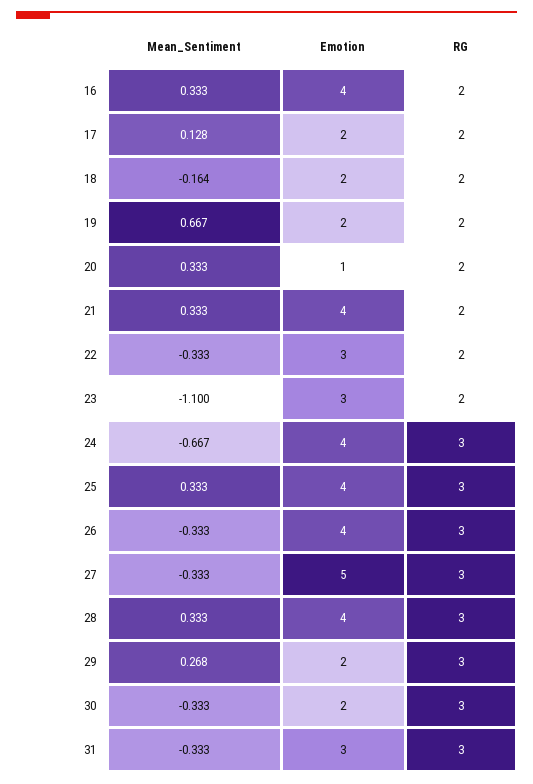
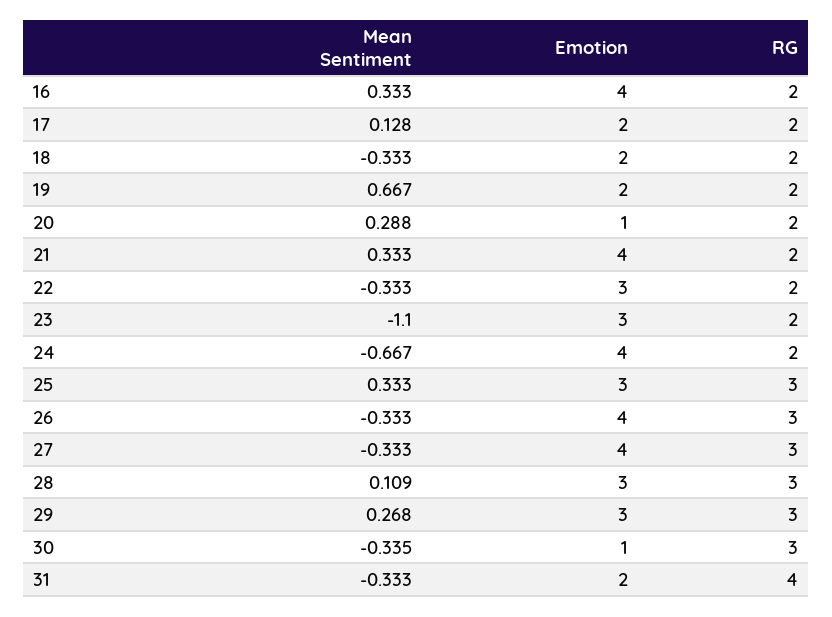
Mean_Sentiment, 18: -0.164 -> -0.333
Mean_Sentiment, 20: 0.333 -> 0.288
RG, 24: 3 -> 2
Emotion, 25: 4 -> 3
Emotion, 27: 5 -> 4
Mean_Sentiment, 28: 0.333 -> 0.109
Emotion, 28: 4 -> 3
Emotion, 29: 2 -> 3
Mean_Sentiment, 30: -0.333 -> -0.335
Emotion, 30: 2 -> 1
Emotion, 31: 3 -> 2
RG, 31: 3 -> 4

